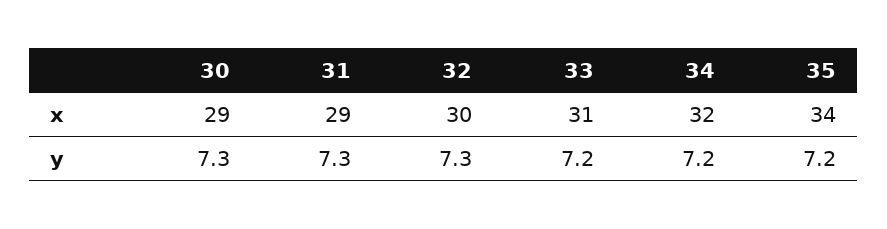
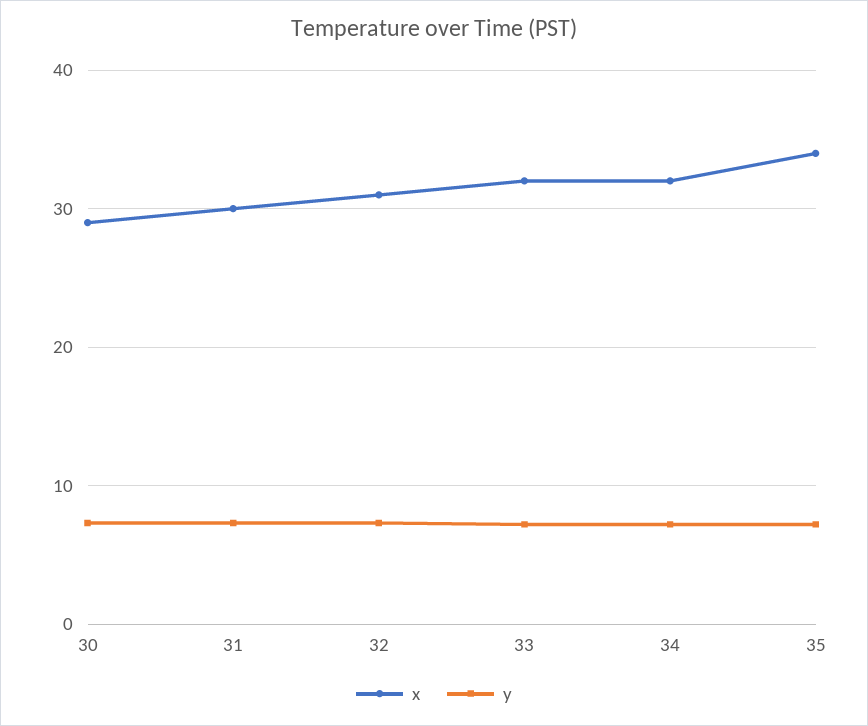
x, 31: 29 -> 30
x, 32: 30 -> 31
x, 33: 31 -> 32

